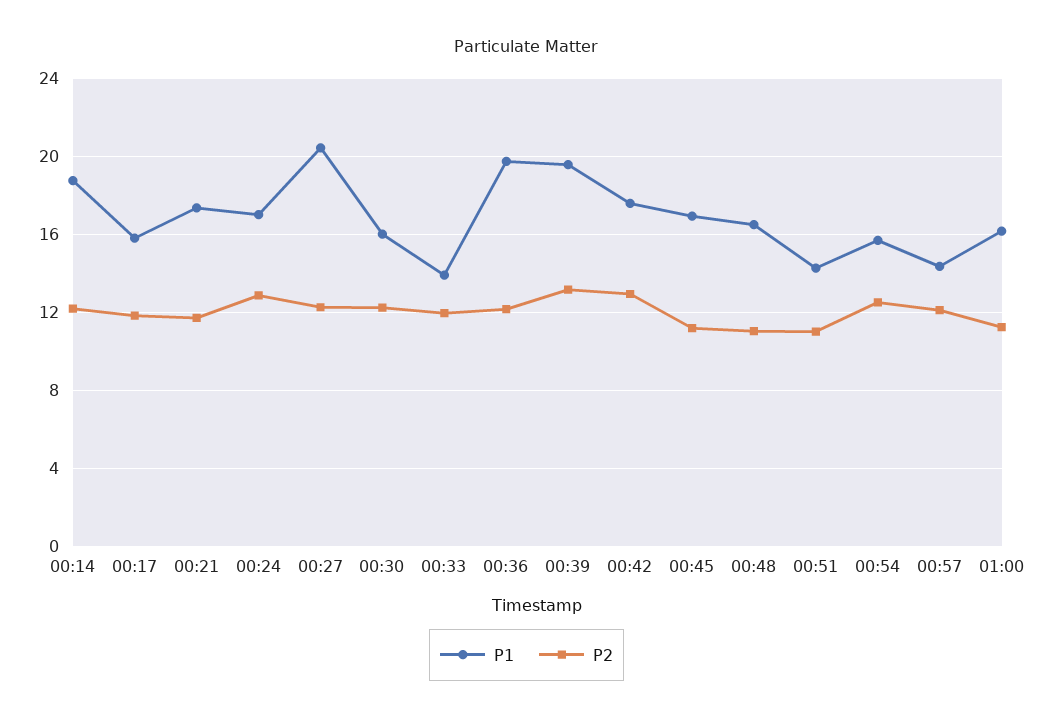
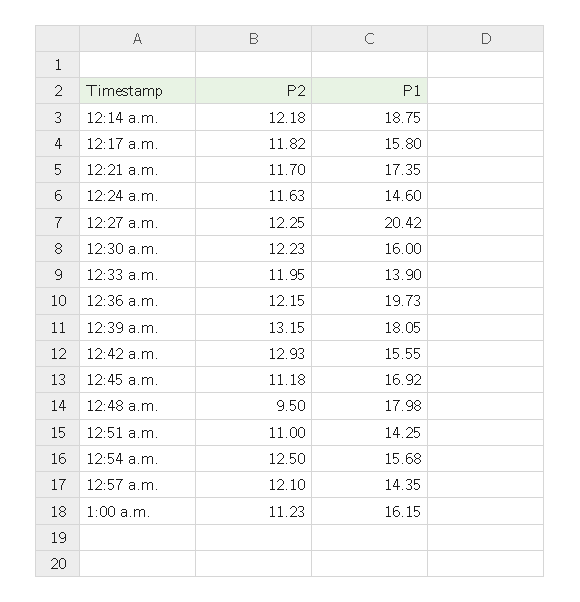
P1, 00:24: 17 -> 14.6
P2, 00:24: 13 -> 11.63
P1, 00:39: 19.5 -> 18.05
P1, 00:42: 17.5 -> 15.55
P1, 00:48: 16.5 -> 17.98
P2, 00:48: 11 -> 9.5

